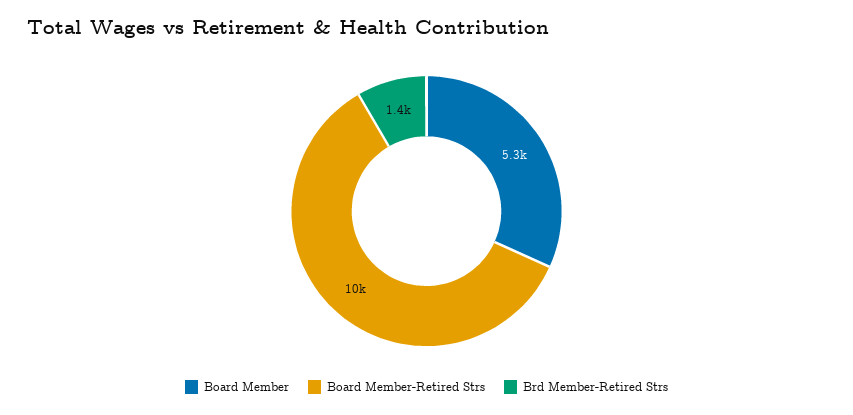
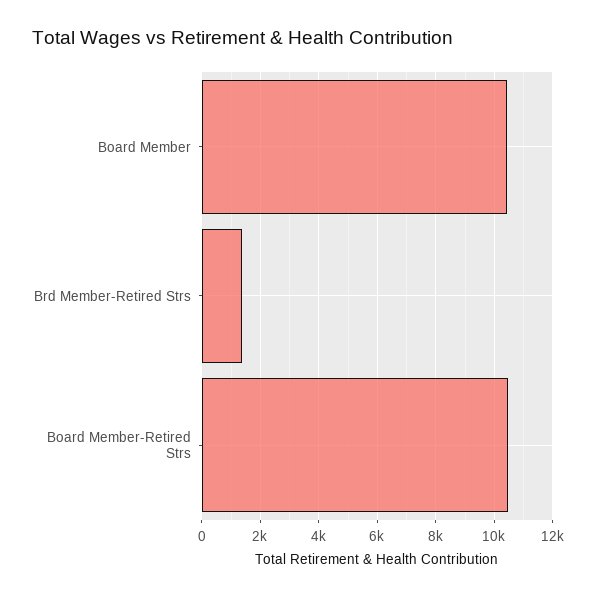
Board Member: 5300 -> 10500

